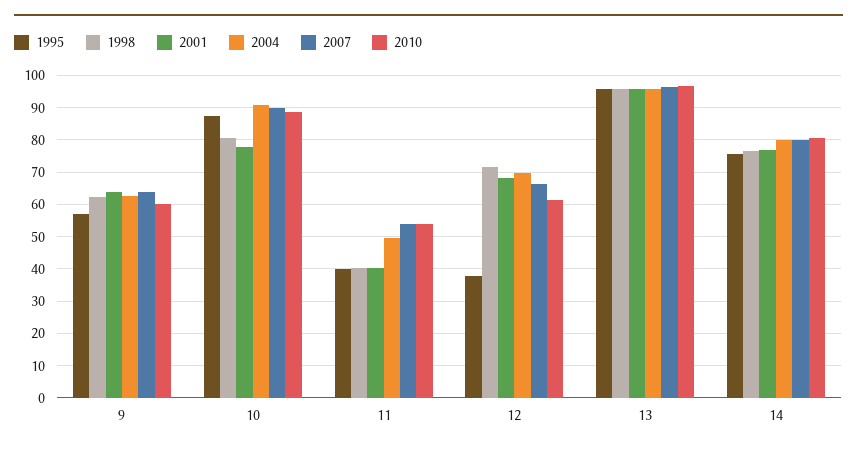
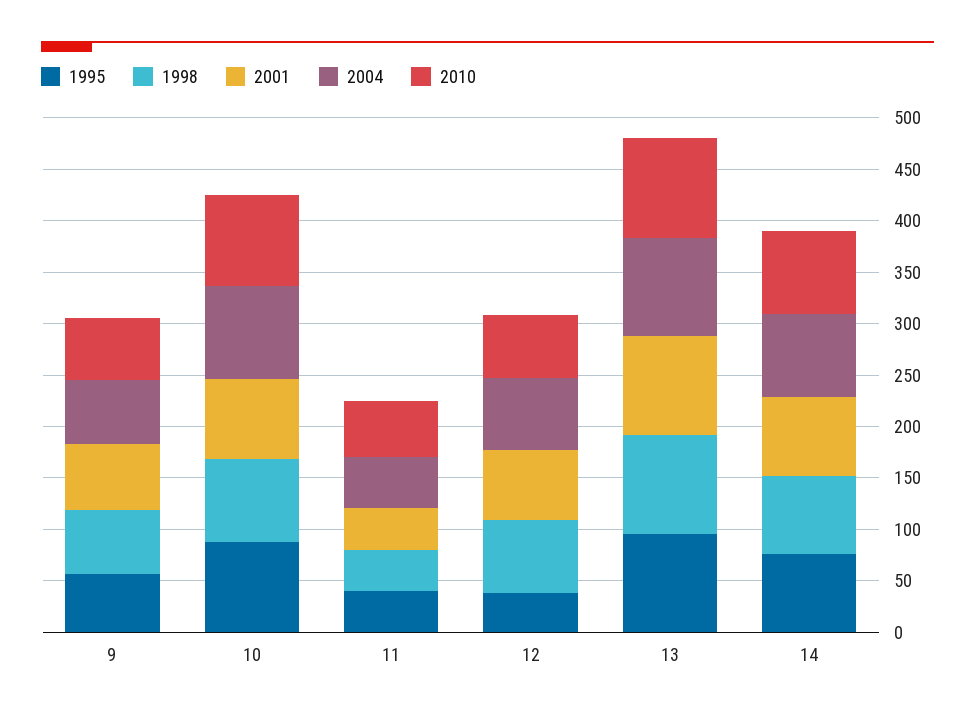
2007, 9: 64 -> none
2007, 10: 90 -> none
2007, 11: 54 -> none
2007, 12: 66 -> none
2007, 13: 96 -> none
2007, 14: 80 -> none

